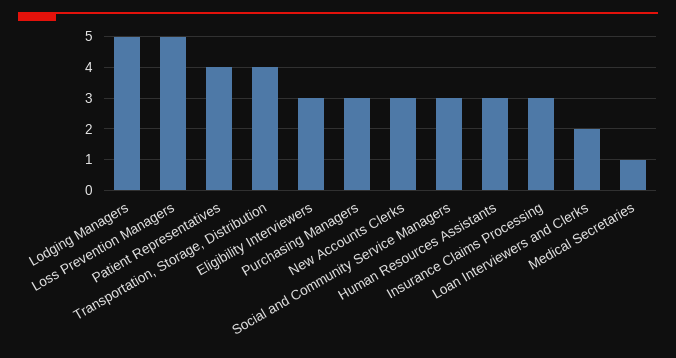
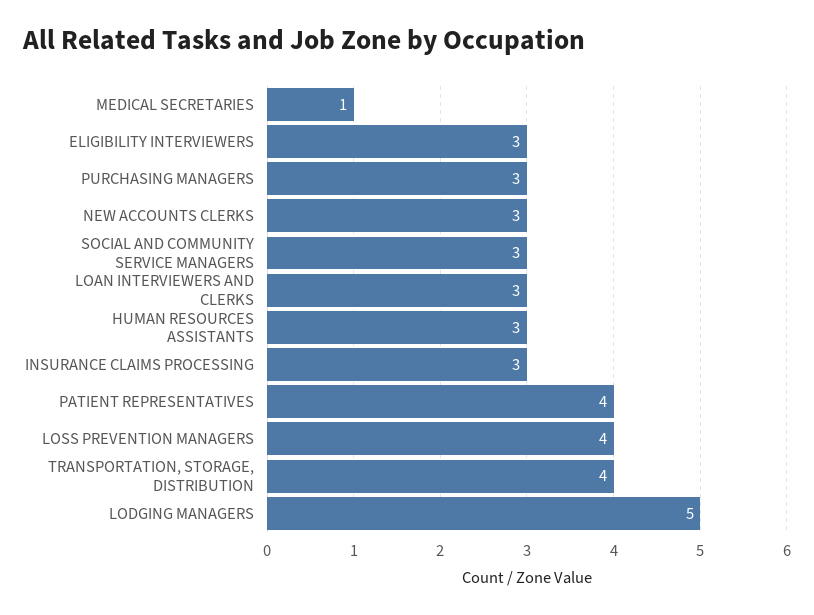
Loss Prevention Managers: 5 -> 4
Loan Interviewers and Clerks: 2 -> 3

